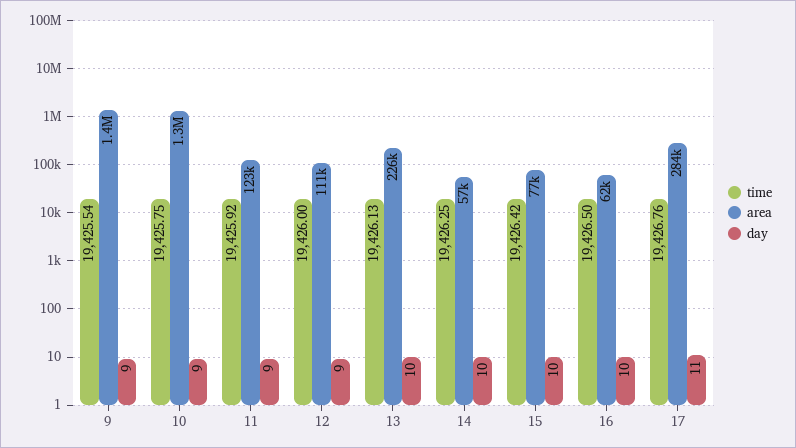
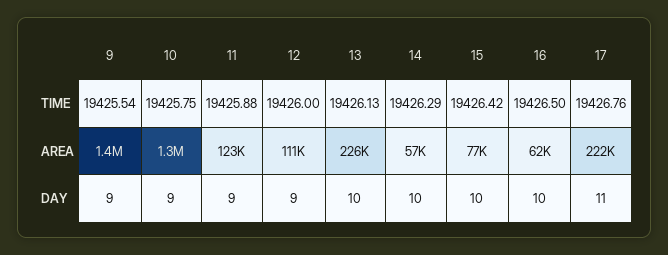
time, 11: 19425.92 -> 19425.88
time, 14: 19426.25 -> 19426.29
area, 17: 284000 -> 222000

